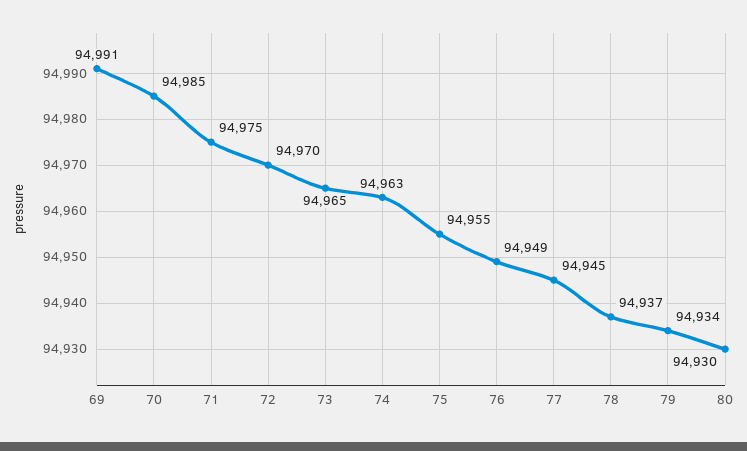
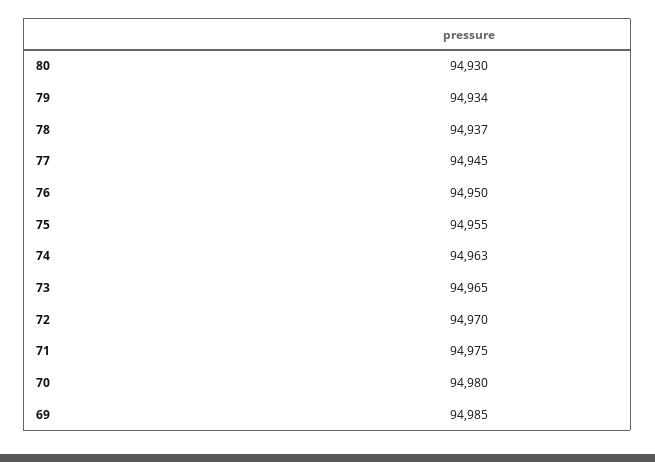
69: 94991 -> 94985
70: 94985 -> 94980
76: 94949 -> 94950

